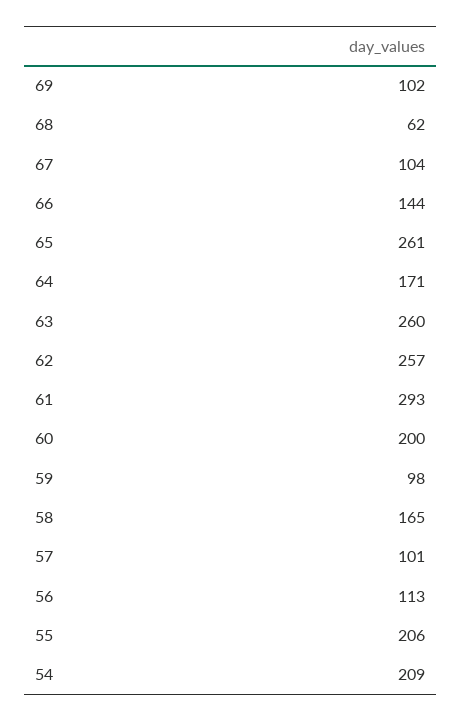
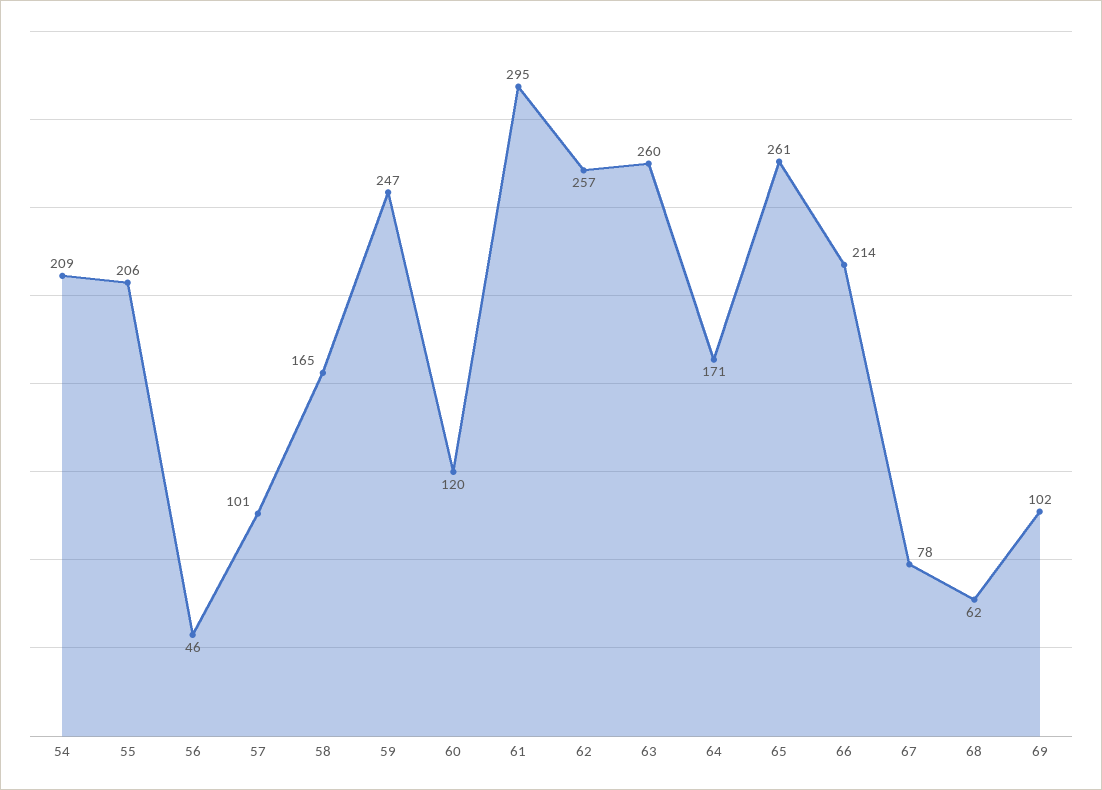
67: 104 -> 78
66: 144 -> 214
61: 293 -> 295
60: 200 -> 120
59: 98 -> 247
56: 113 -> 46

